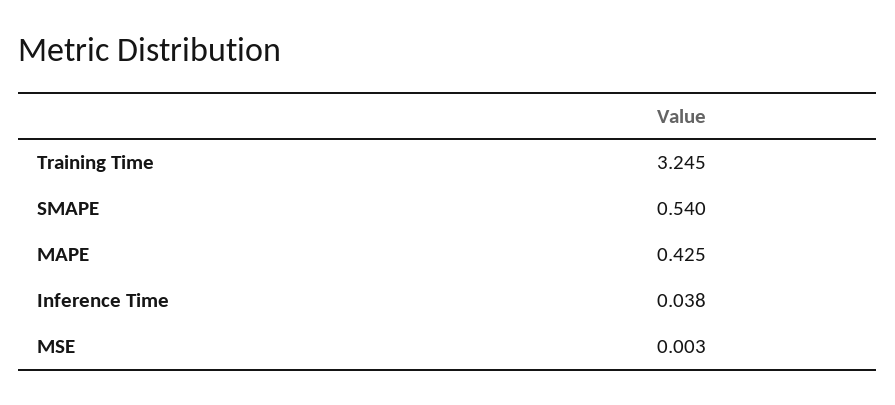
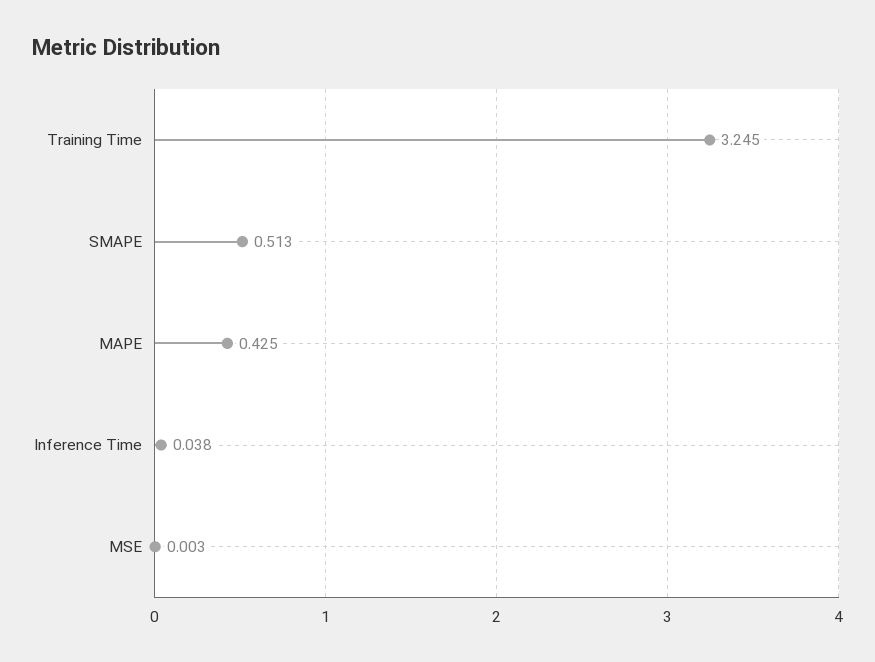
SMAPE: 0.54 -> 0.513

